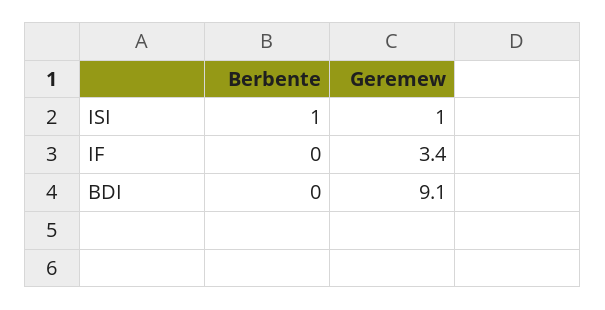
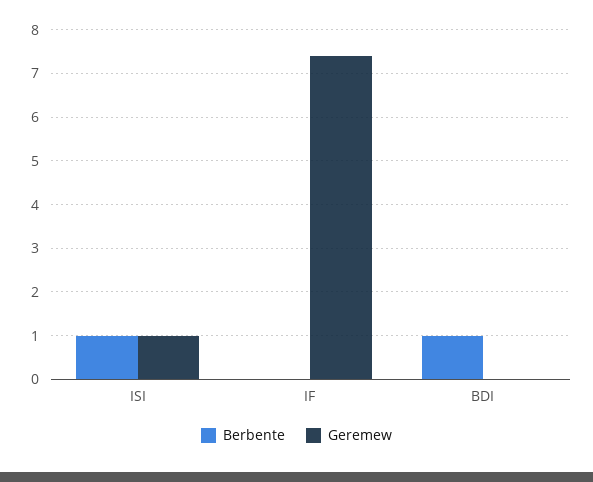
Geremew, IF: 3.4 -> 7.5
Berbente, BDI: 0 -> 1
Geremew, BDI: 9.1 -> 0

